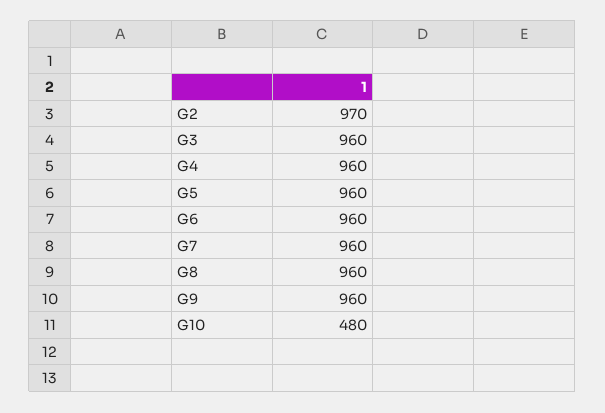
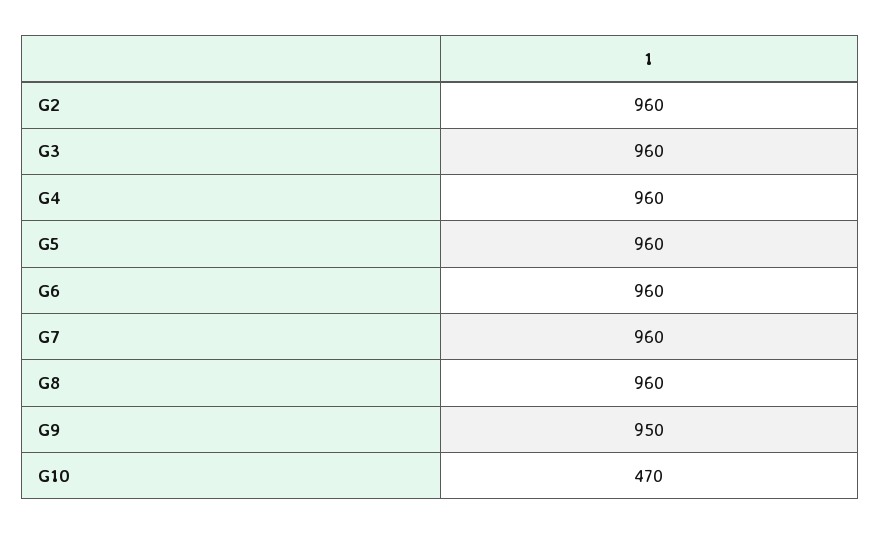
G2: 970 -> 960
G9: 960 -> 950
G10: 480 -> 470

